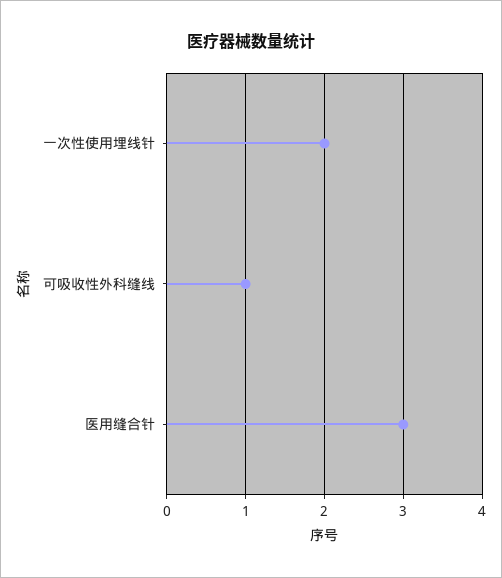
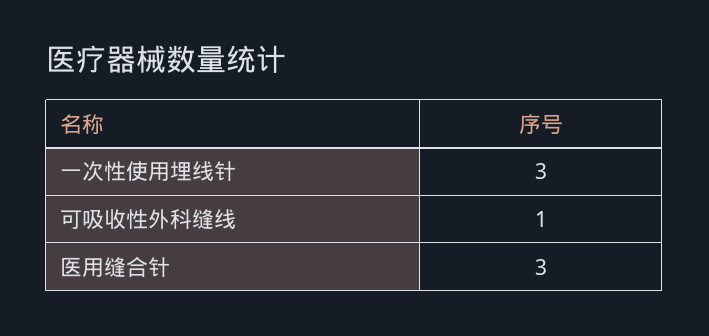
一次性使用埋线针: 2 -> 3

